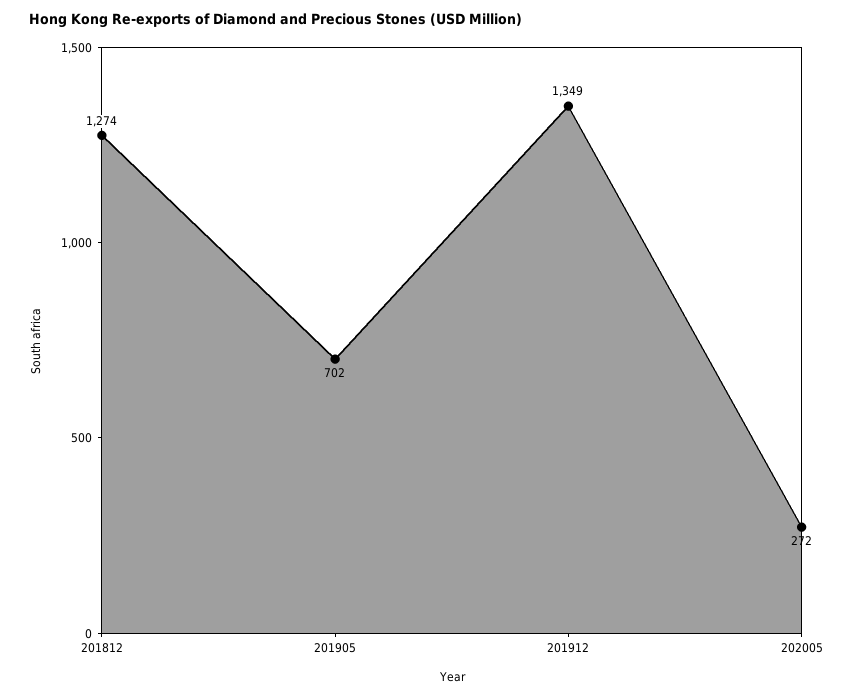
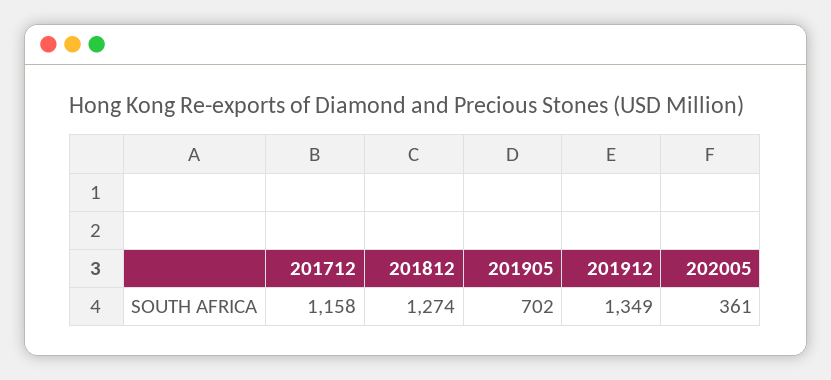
202005: 272 -> 361
201712: none -> 1158

